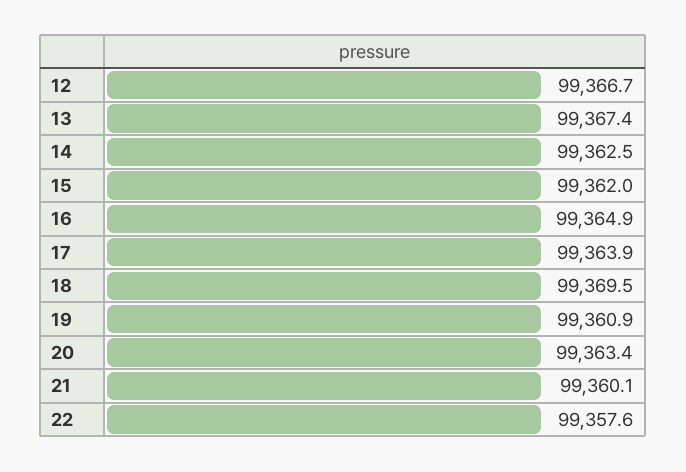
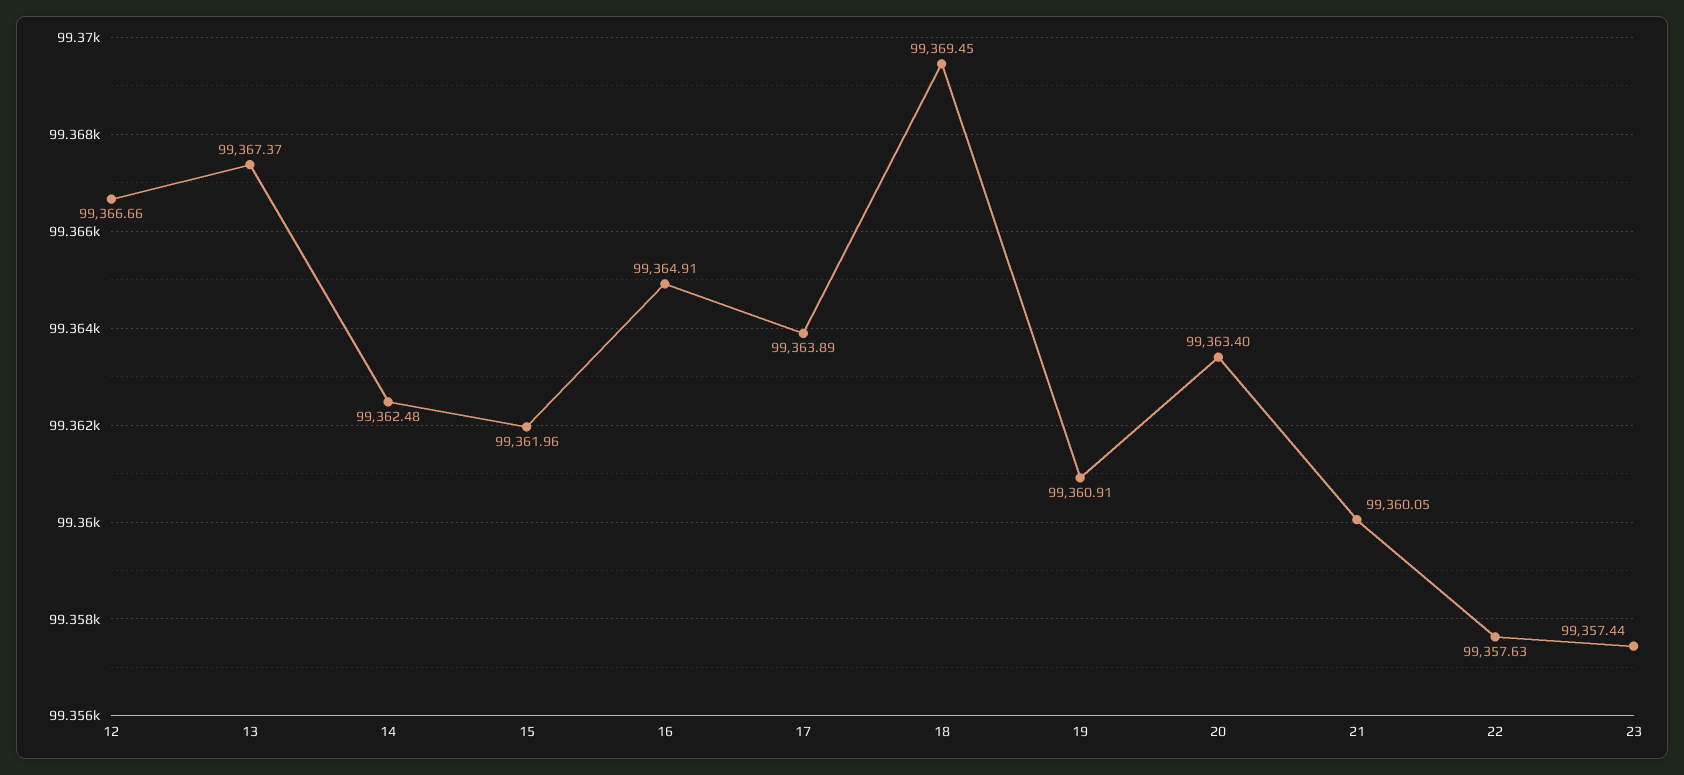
23: none -> 99357.44

